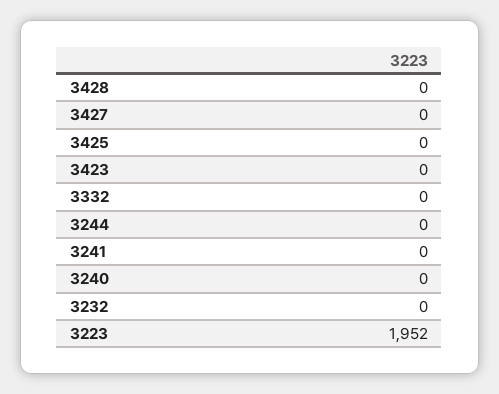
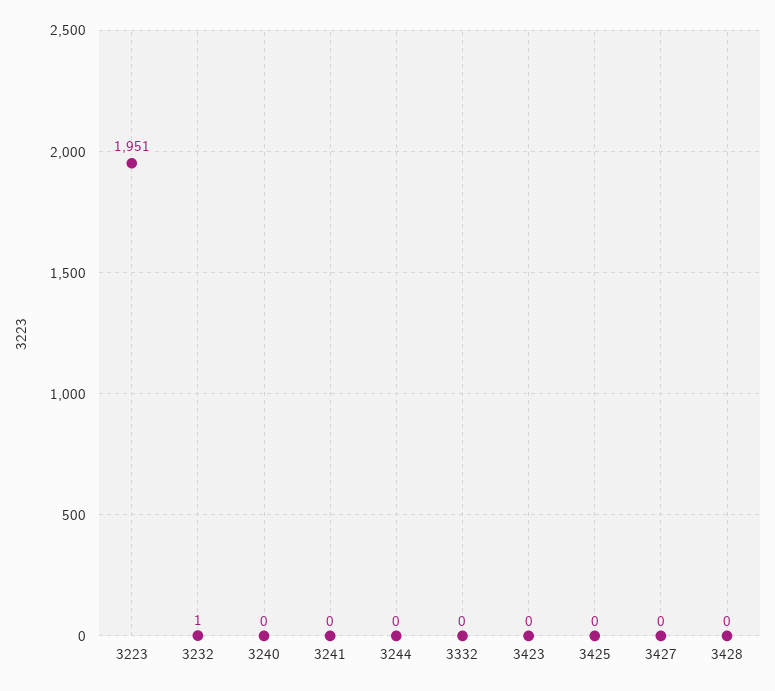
3232: 0 -> 1
3223: 1952 -> 1951

